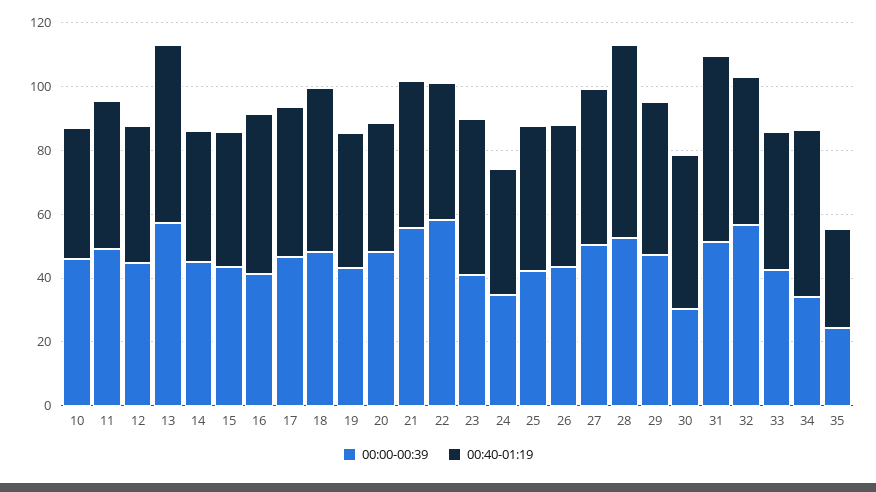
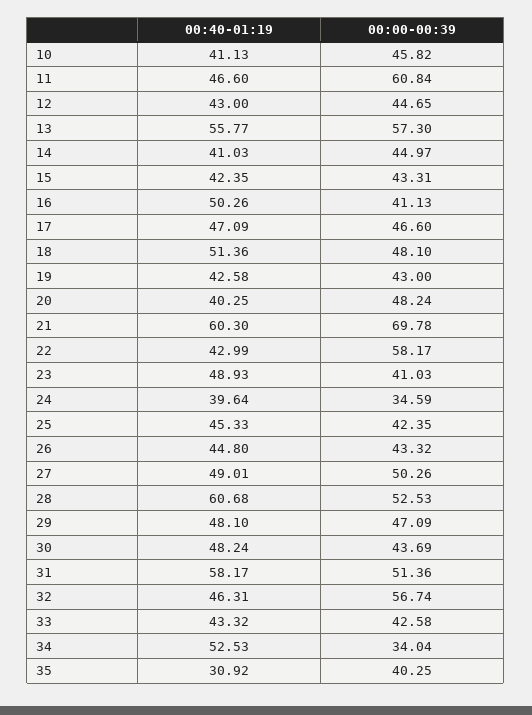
00:00-00:39, 11: 50 -> 60.84
00:00-00:39, 21: 55 -> 69.78
00:40-01:19, 21: 45 -> 60.3
00:00-00:39, 30: 30 -> 43.69
00:00-00:39, 35: 25 -> 40.25

